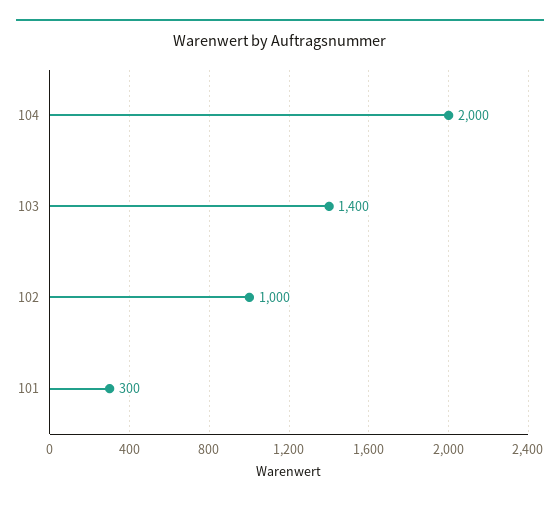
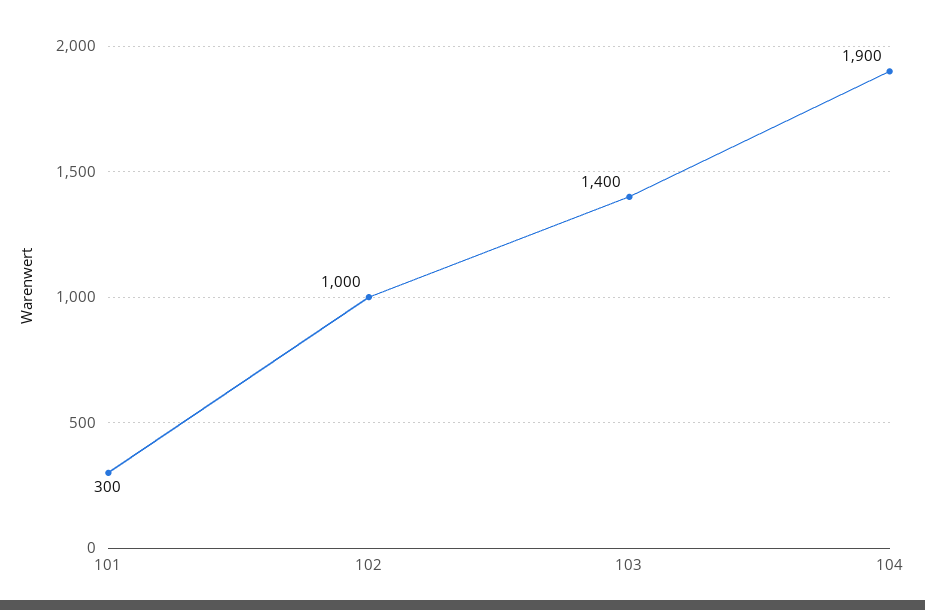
104: 2000 -> 1900

